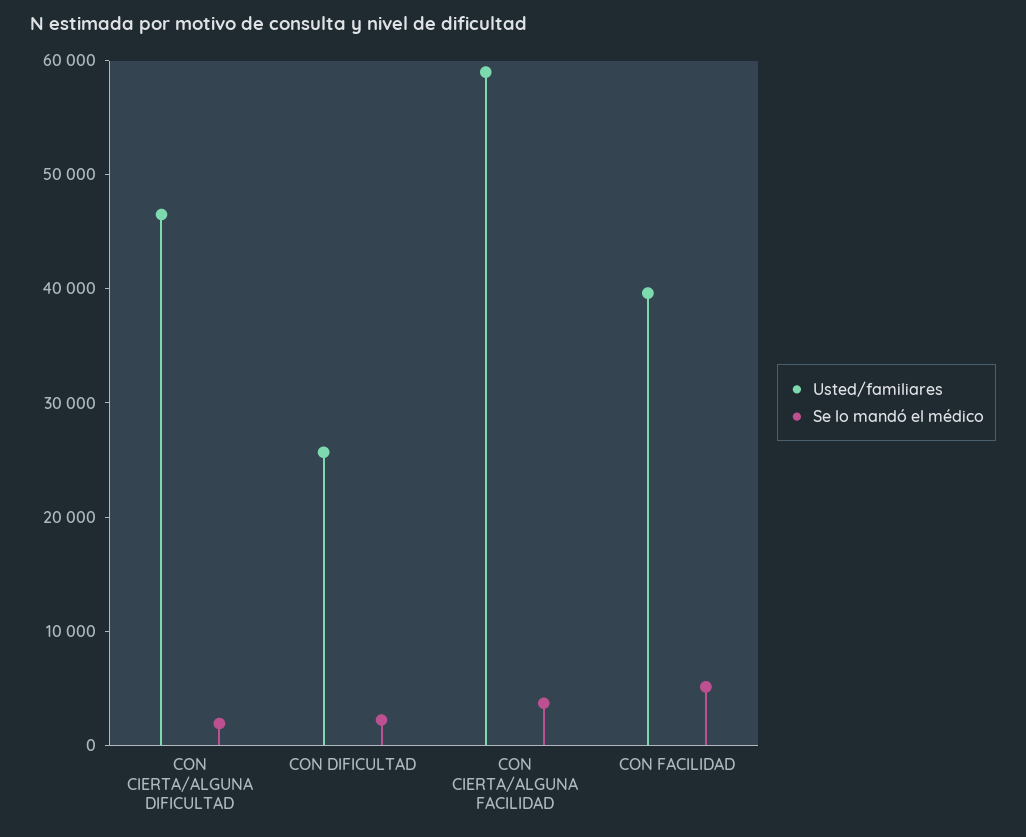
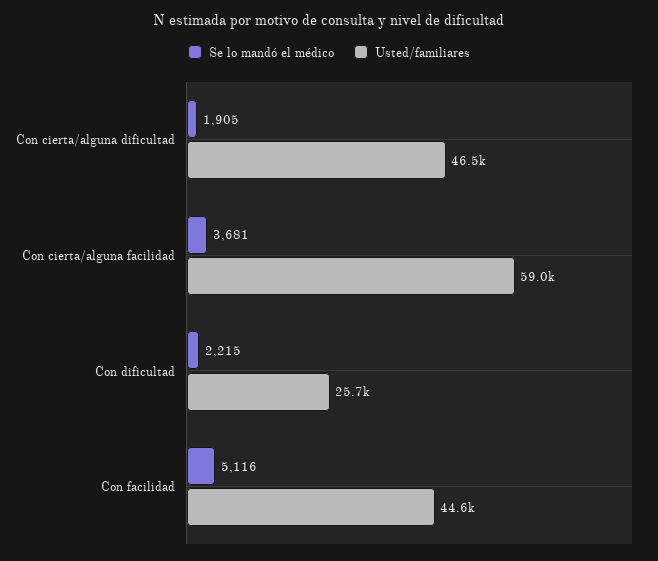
Usted/familiares, CON FACILIDAD: 40000 -> 44600

